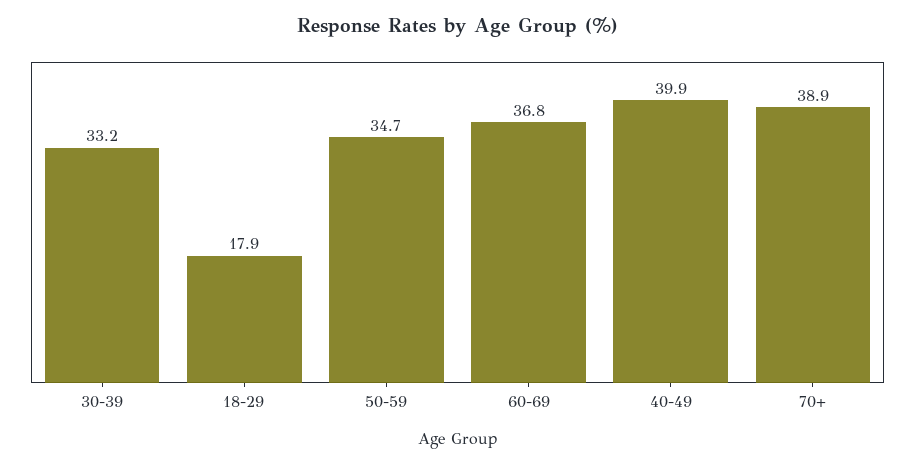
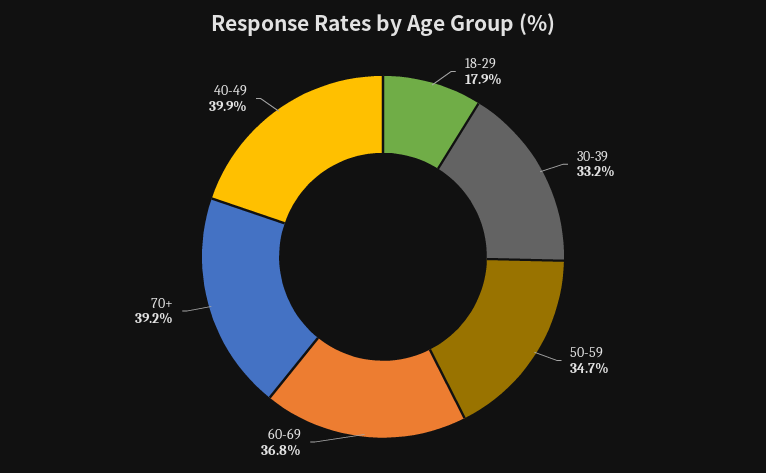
70+: 38.9 -> 39.2

